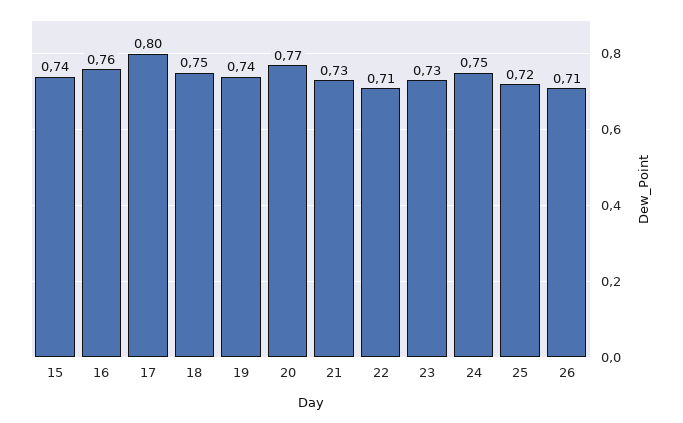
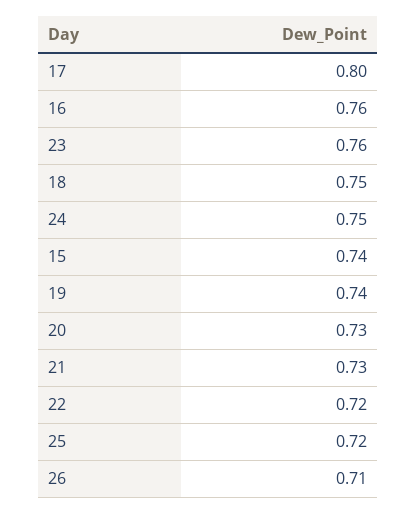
20: 0.77 -> 0.73
22: 0.71 -> 0.72
23: 0.73 -> 0.76

